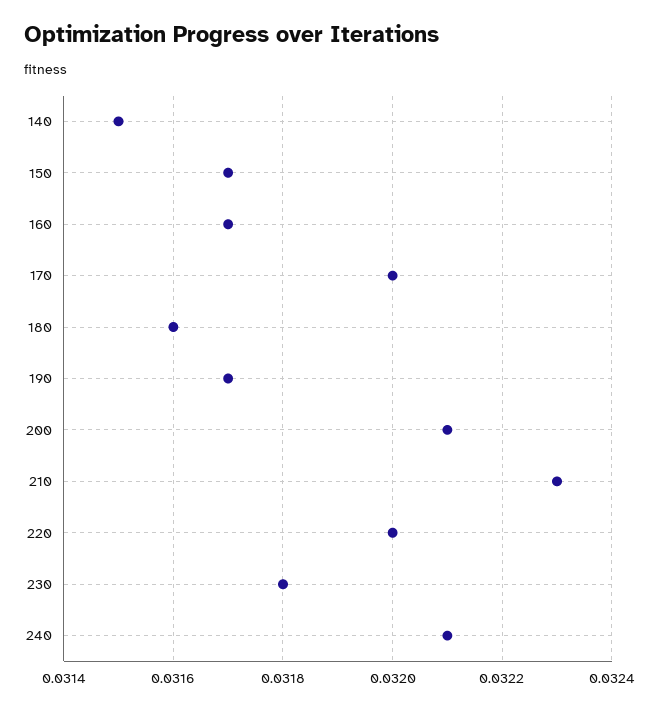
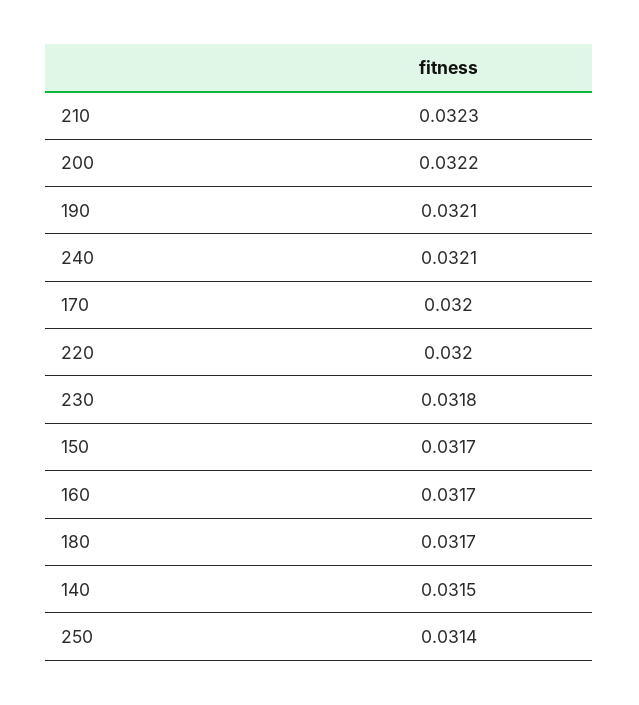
180: 0.0316 -> 0.0317
190: 0.0317 -> 0.0321
200: 0.0321 -> 0.0322
250: none -> 0.0314

